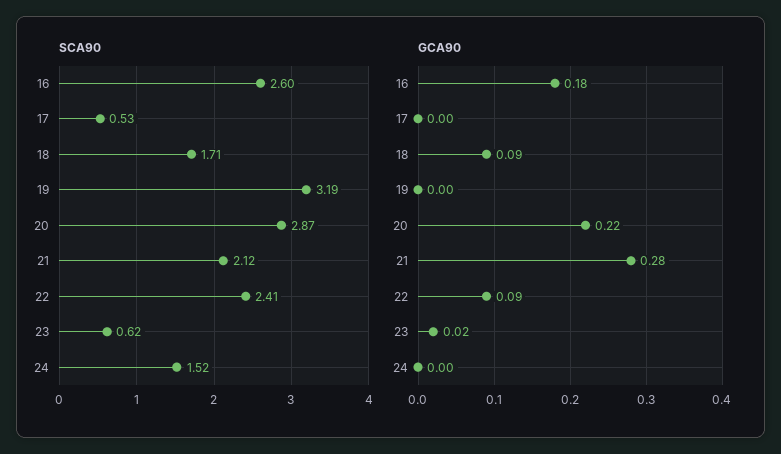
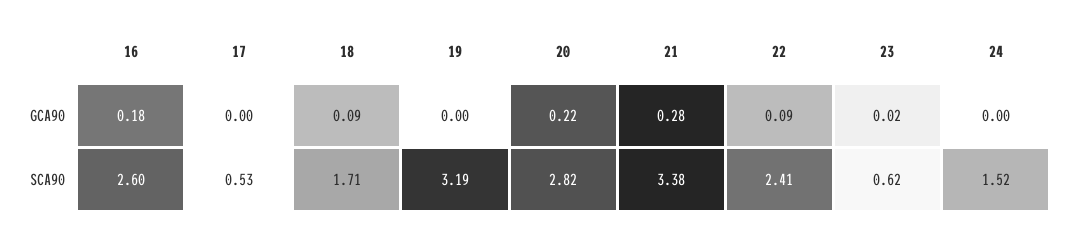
SCA90, 20: 2.87 -> 2.82
SCA90, 21: 2.12 -> 3.38

